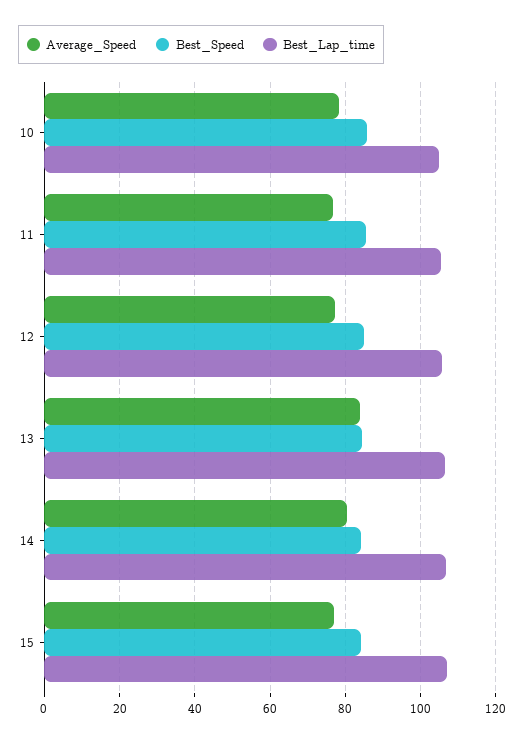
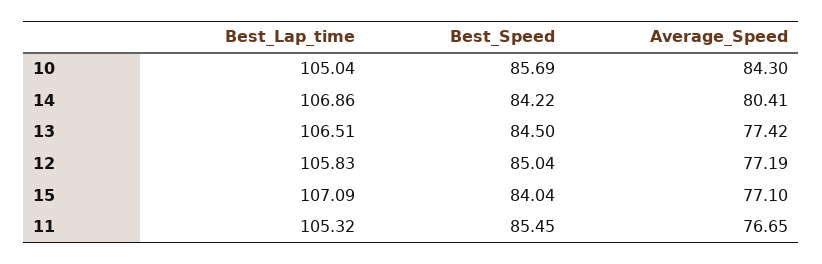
Average_Speed, 10: 78 -> 84.3
Average_Speed, 13: 84 -> 77.42

